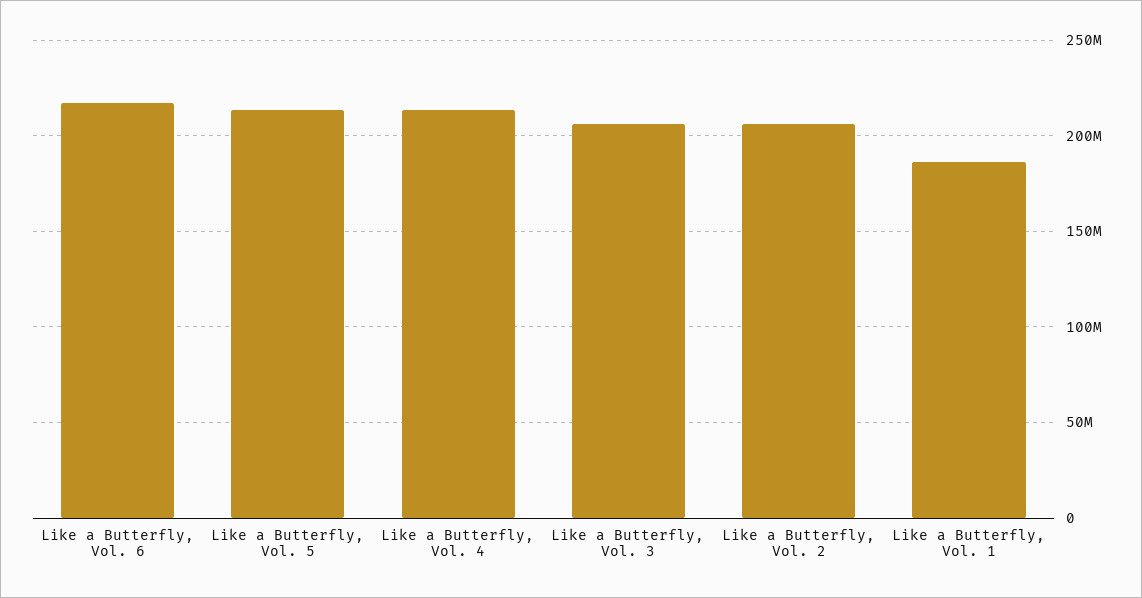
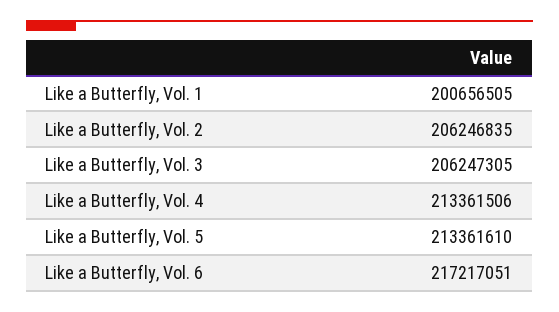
Like a Butterfly, Vol. 1: 185000000 -> 200656505

